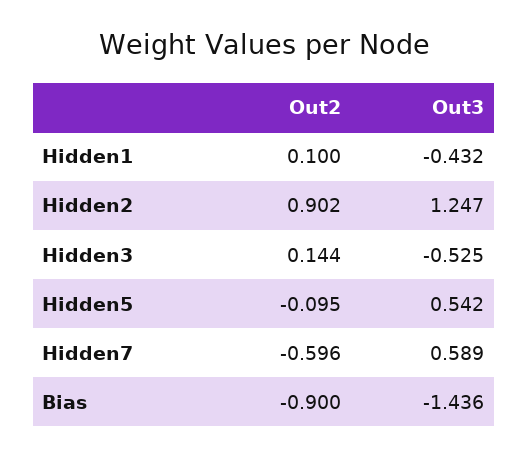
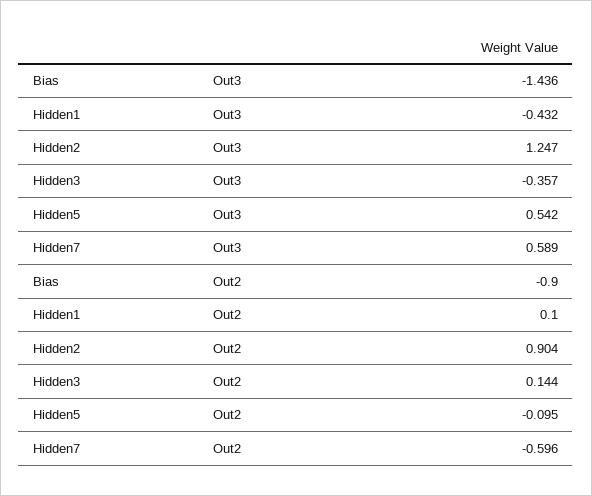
Out2, Hidden2: 0.902 -> 0.904
Out3, Hidden3: -0.525 -> -0.357

